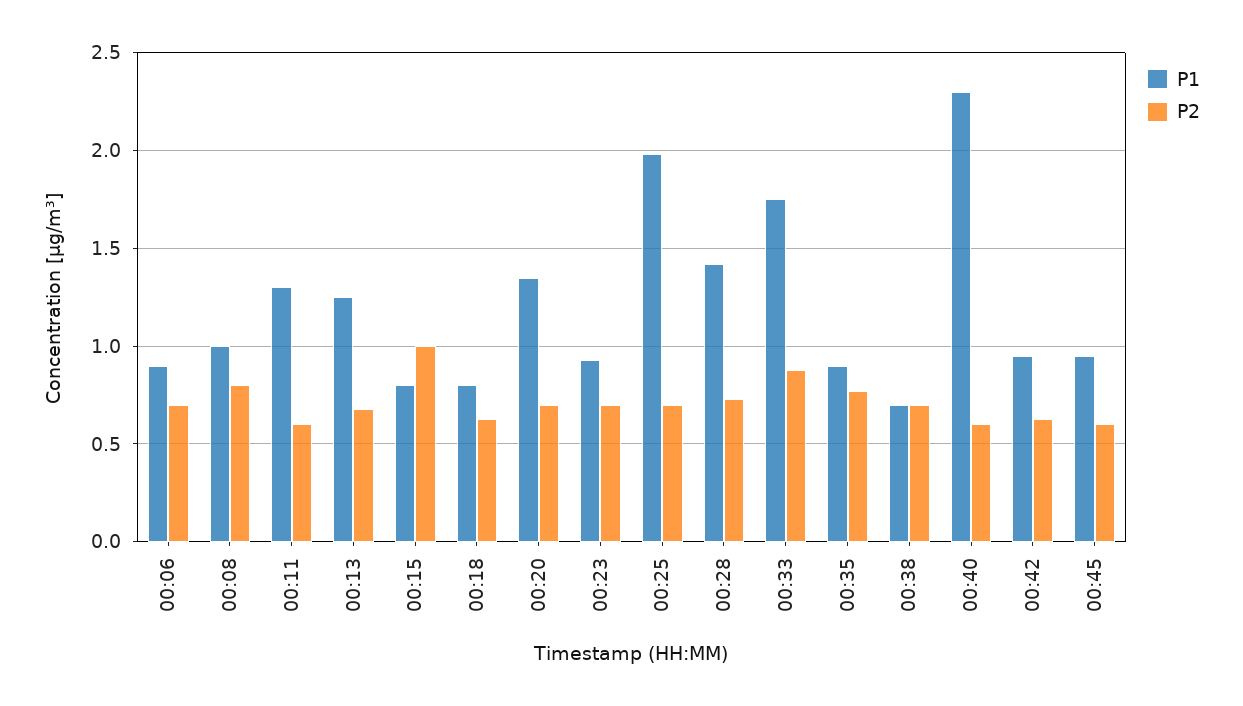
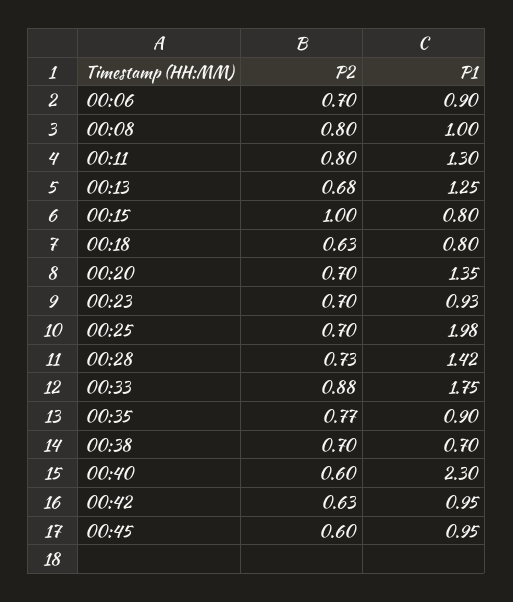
P2, 00:11: 0.6 -> 0.8

